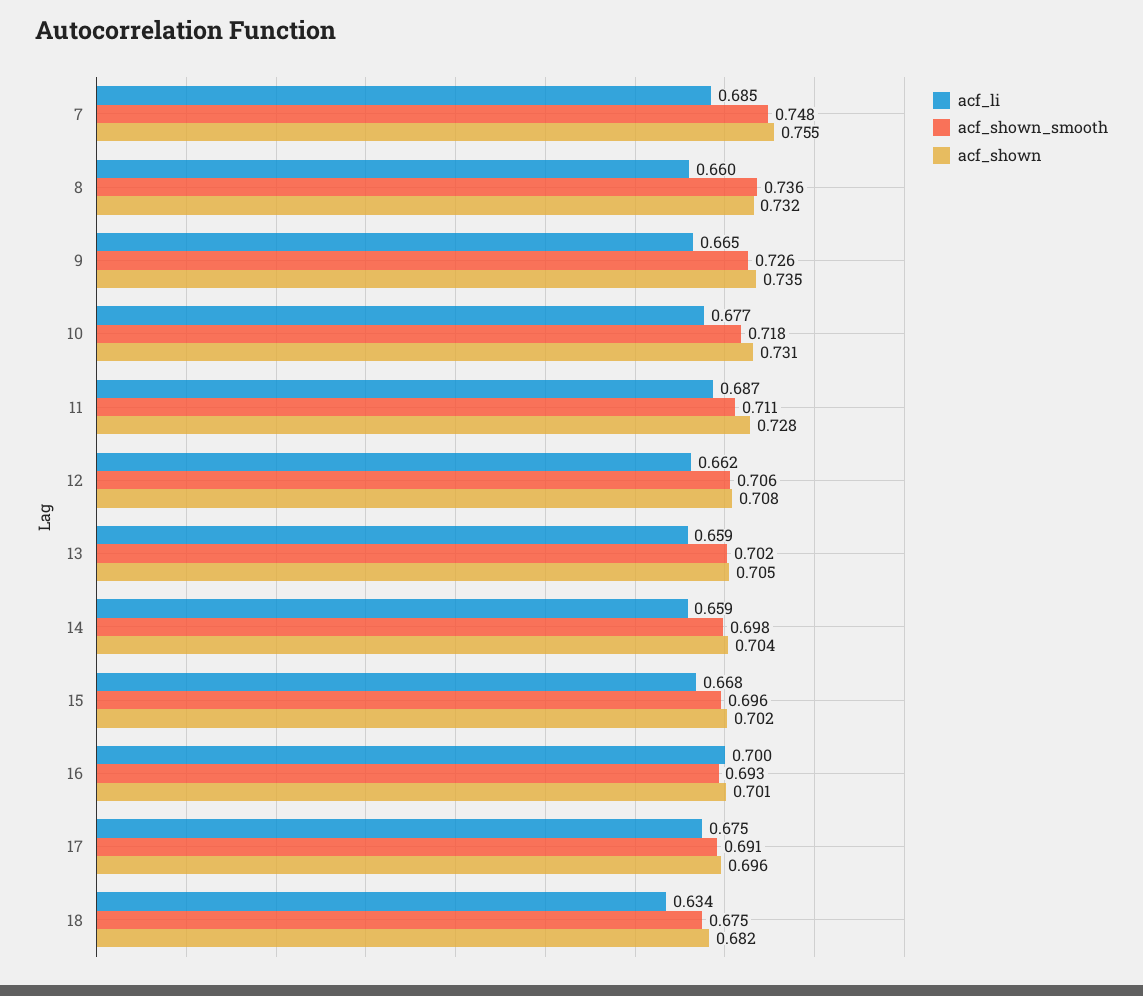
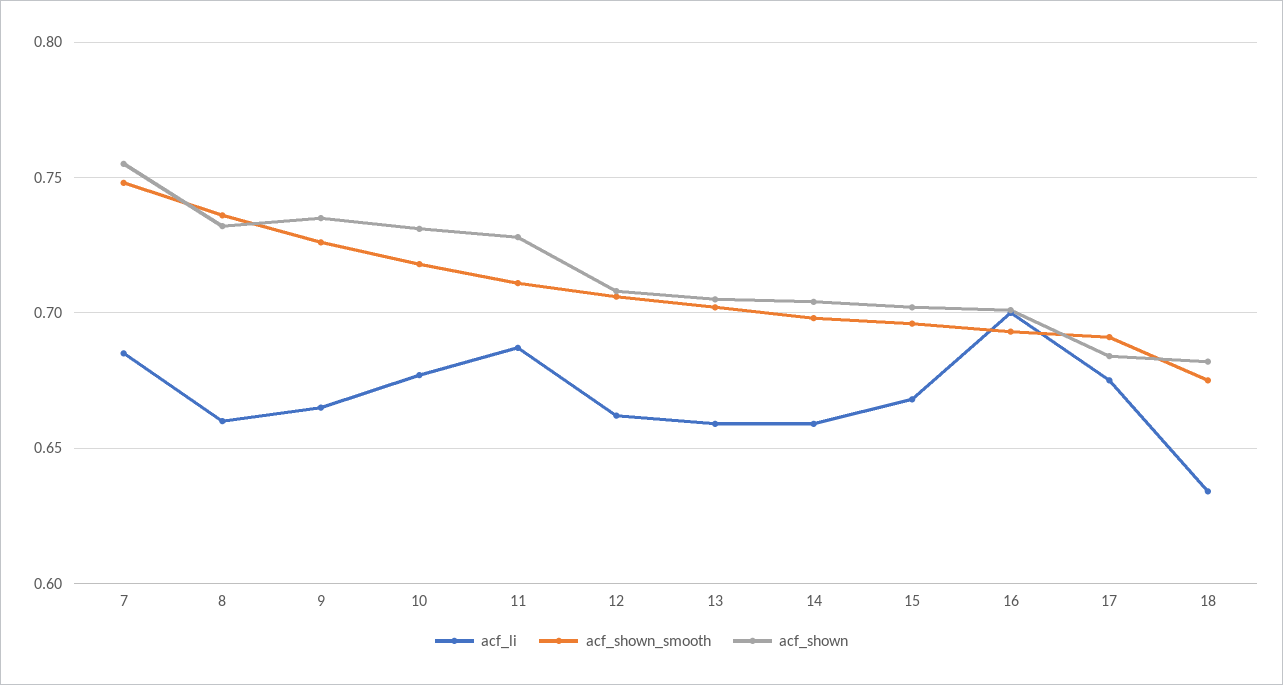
acf_shown, 17: 0.696 -> 0.685

